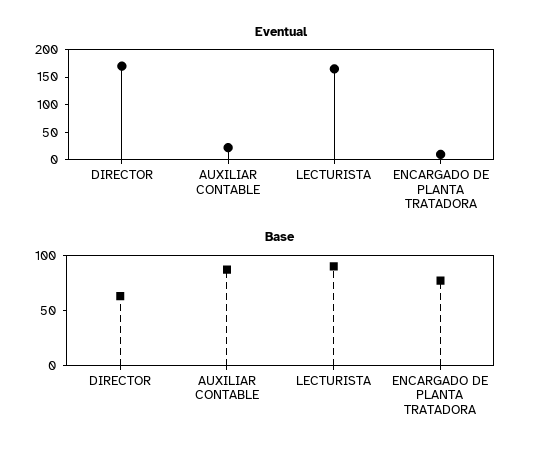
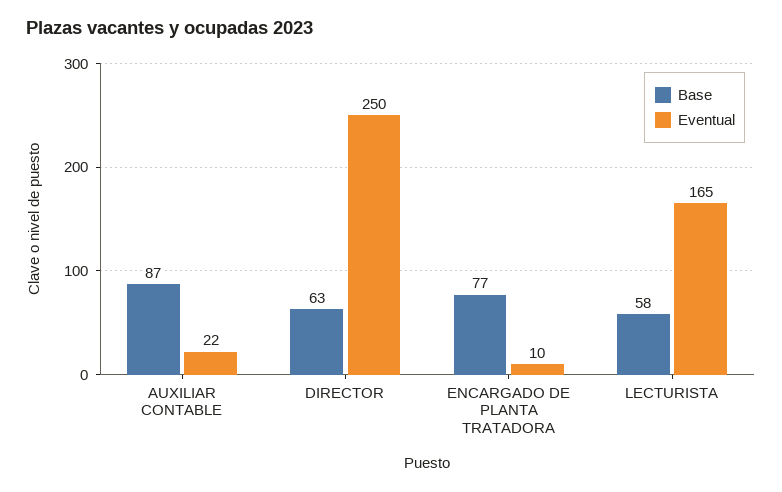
Eventual, DIRECTOR: 175 -> 250
Base, LECTURISTA: 90 -> 58

